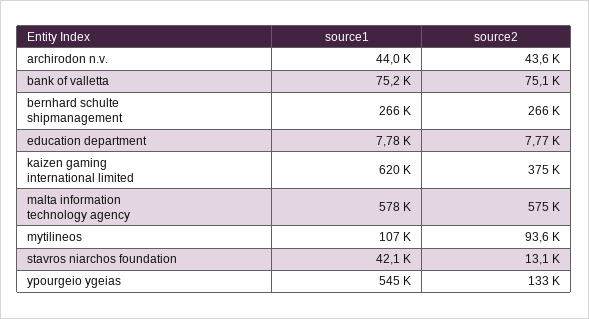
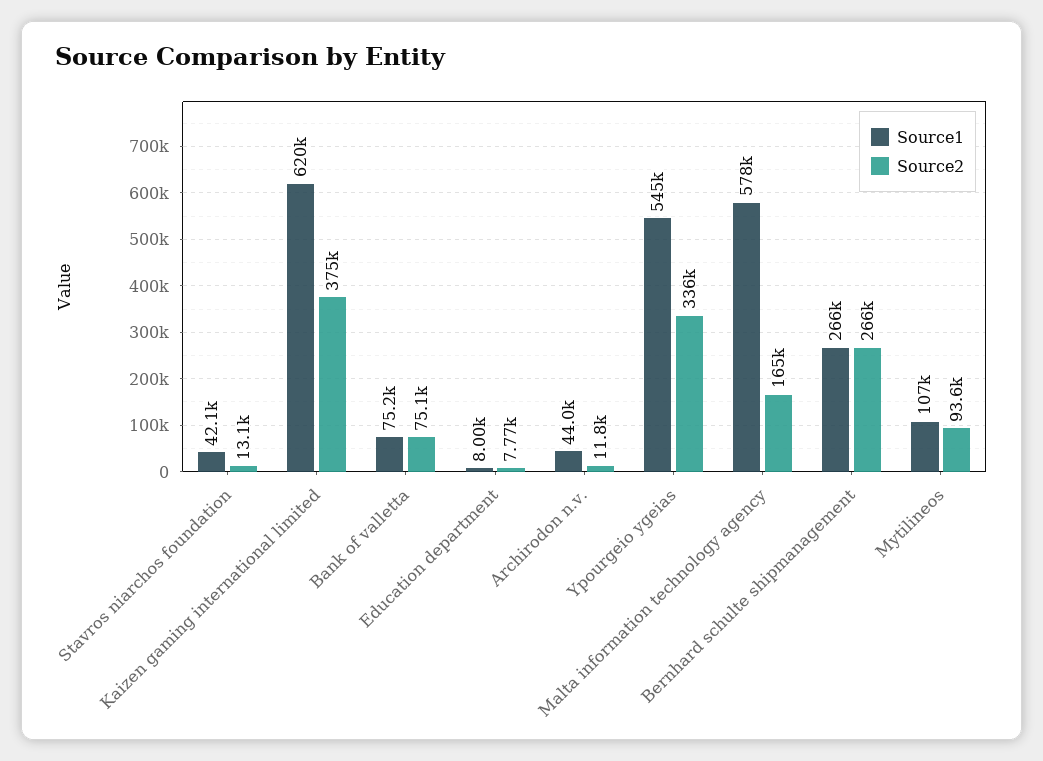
source2, archirodon n.v.: 43600 -> 11800
source1, education department: 7780 -> 8000
source2, malta information technology agency: 575000 -> 165000
source2, ypourgeio ygeias: 133000 -> 336000

